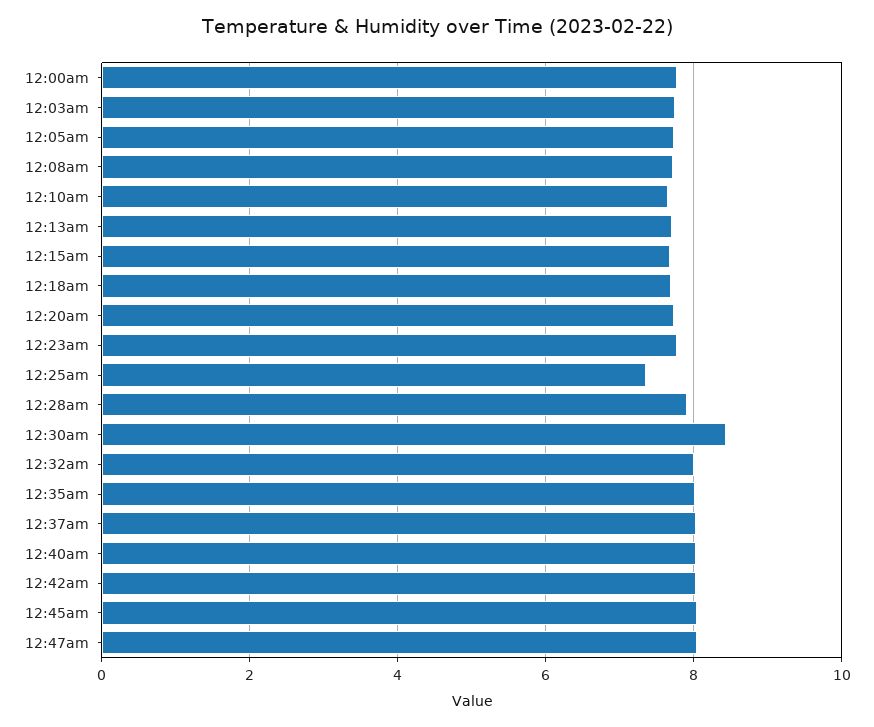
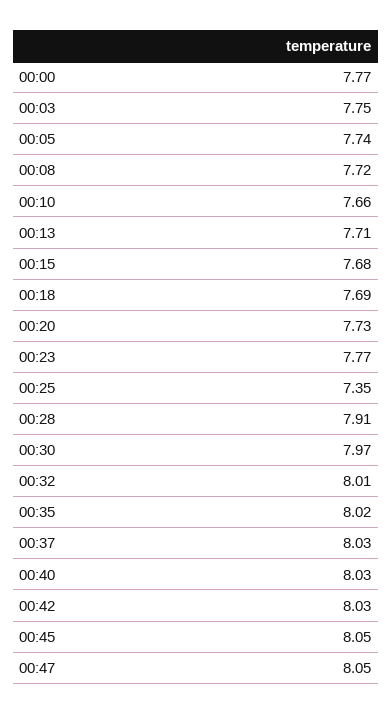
12:30am: 8.4 -> 7.97

